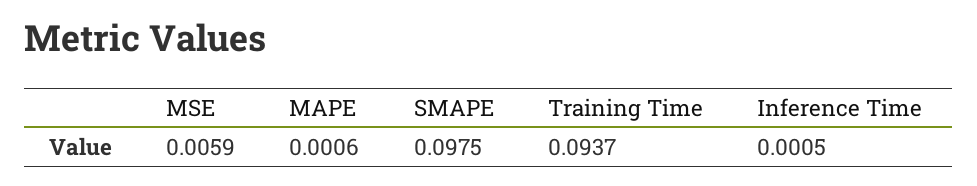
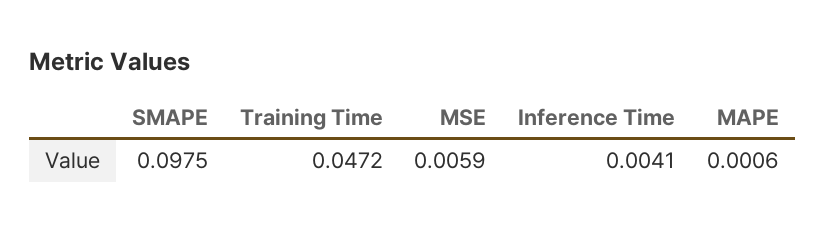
Training Time: 0.0937 -> 0.0472
Inference Time: 0.0005 -> 0.0041

